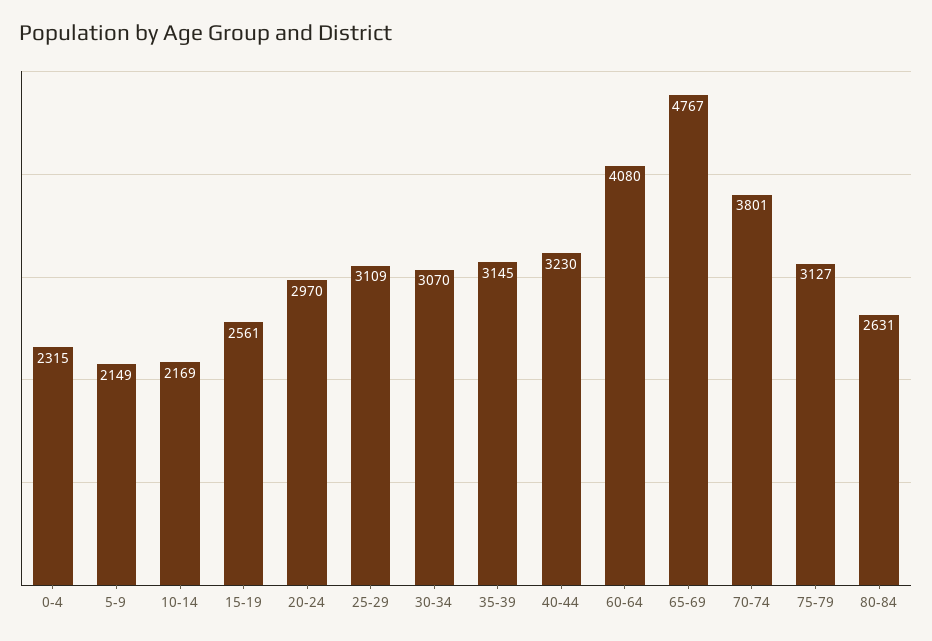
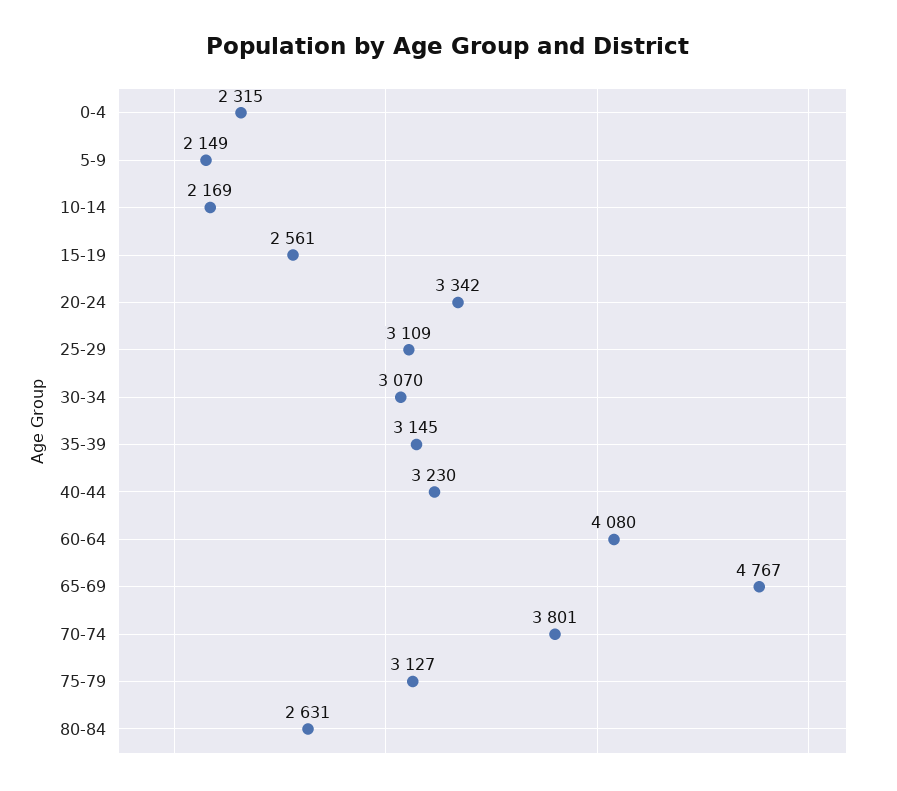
20-24: 2970 -> 3342

